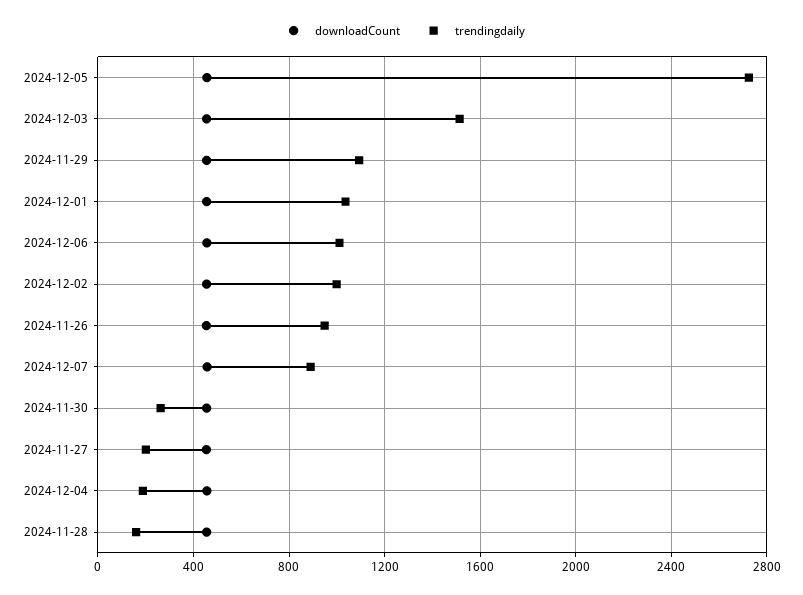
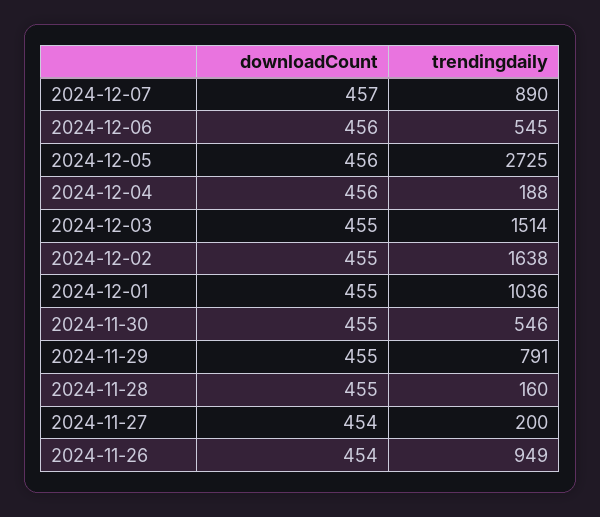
trendingdaily, 2024-11-29: 1100 -> 791
trendingdaily, 2024-12-06: 1000 -> 545
trendingdaily, 2024-12-02: 1000 -> 1638
trendingdaily, 2024-11-30: 250 -> 546

